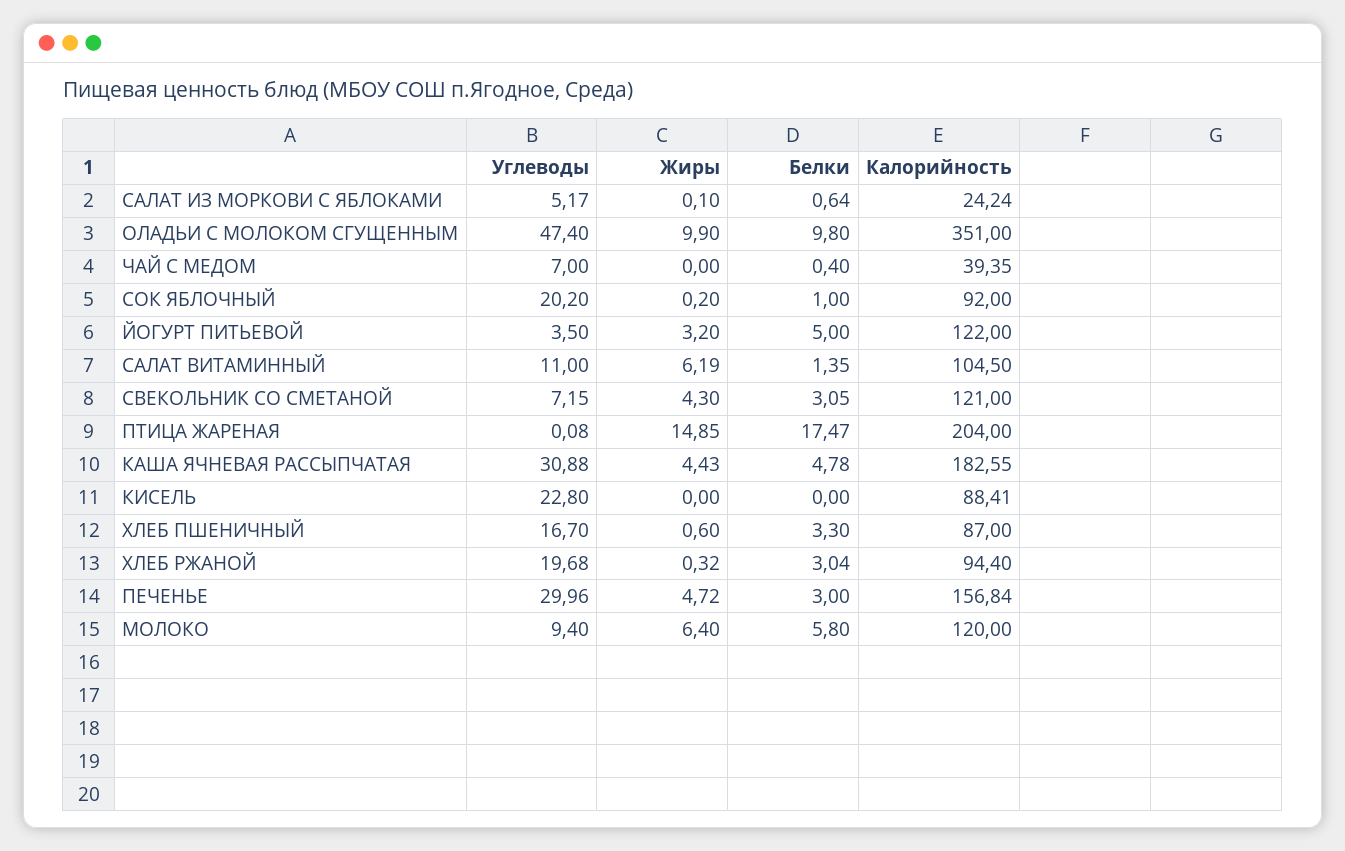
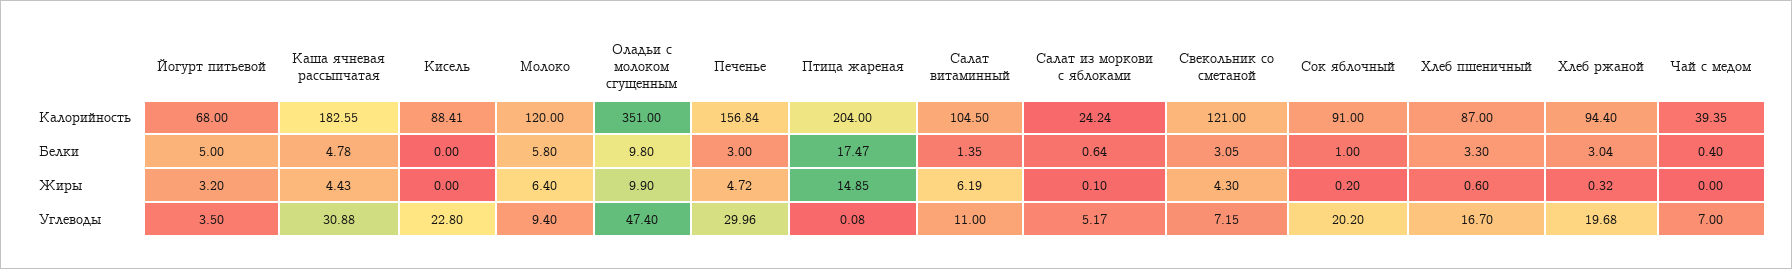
Калорийность, СОК ЯБЛОЧНЫЙ: 92 -> 91
Калорийность, ЙОГУРТ ПИТЬЕВОЙ: 122 -> 68

